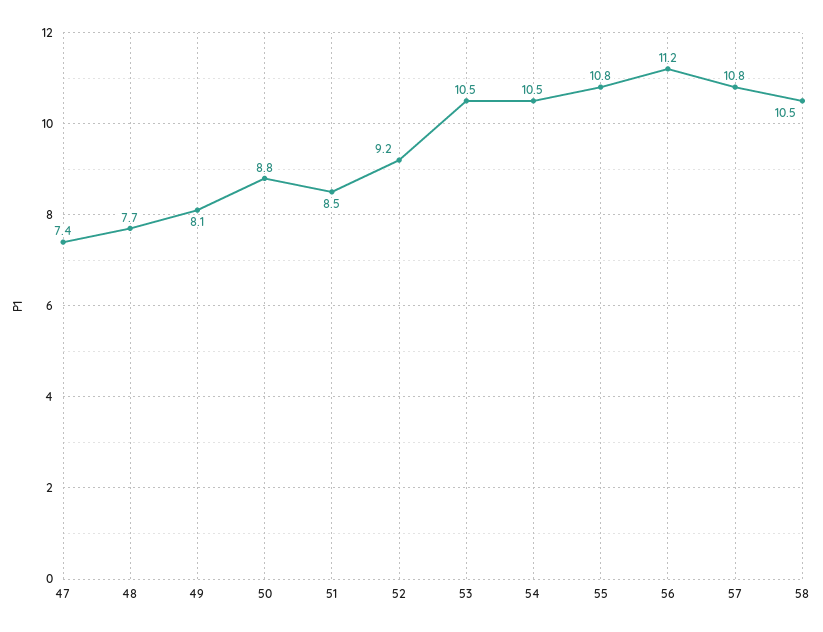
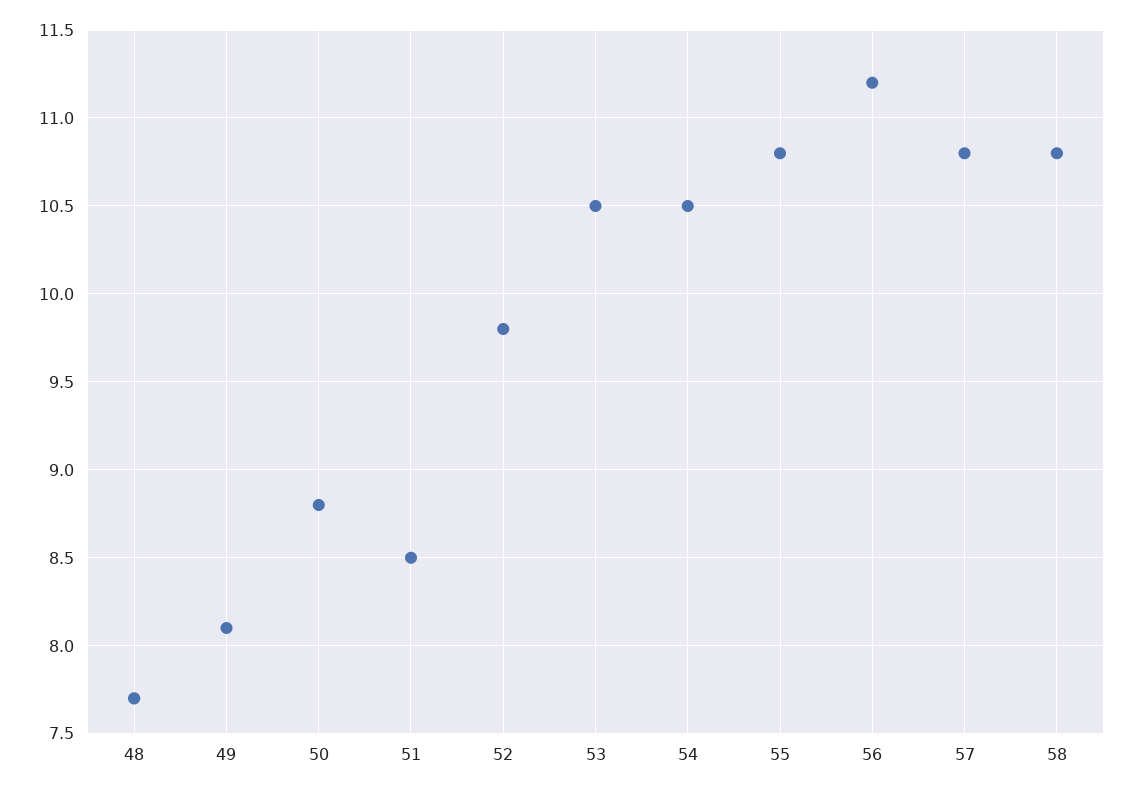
47: 7.4 -> none
52: 9.2 -> 9.8
58: 10.5 -> 10.8

